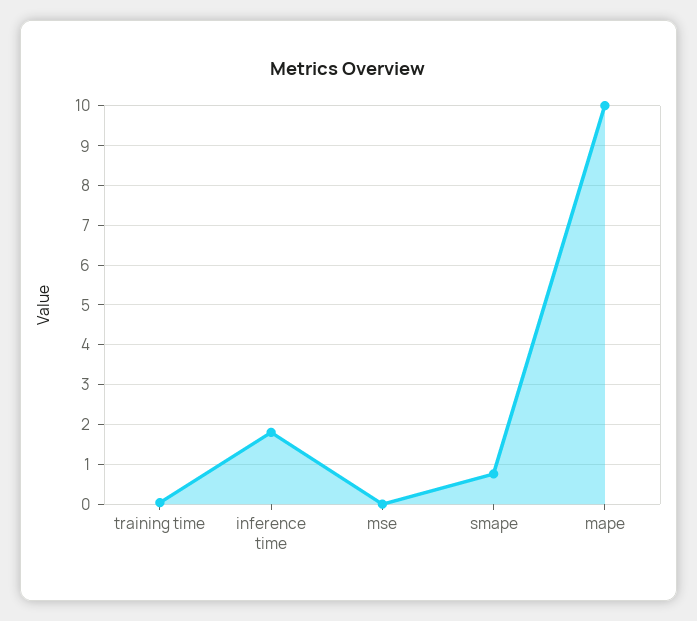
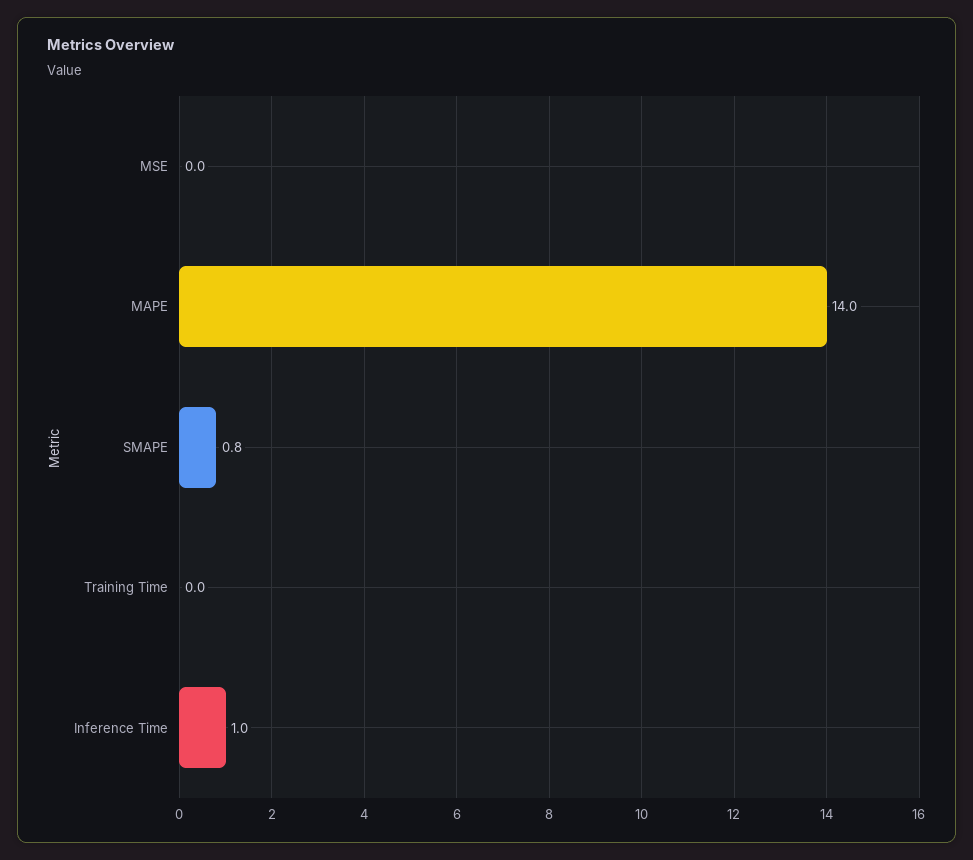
inference time: 1.8 -> 1
mape: 10 -> 14

